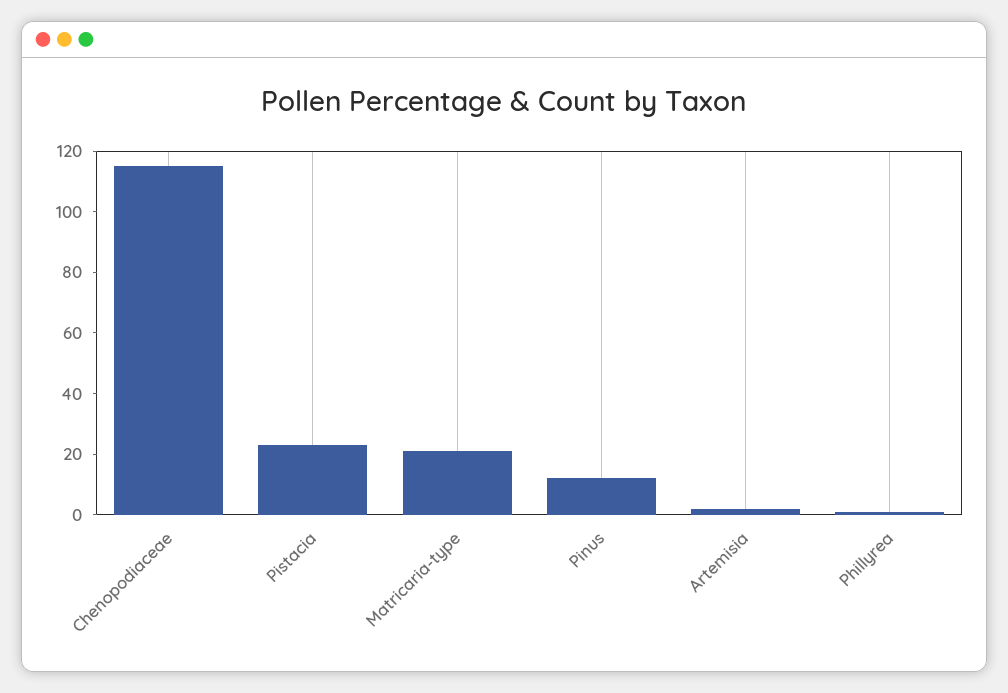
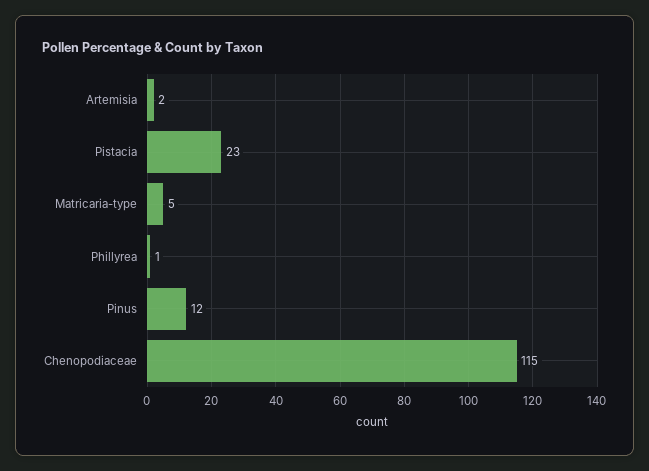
Matricaria-type: 20 -> 5

